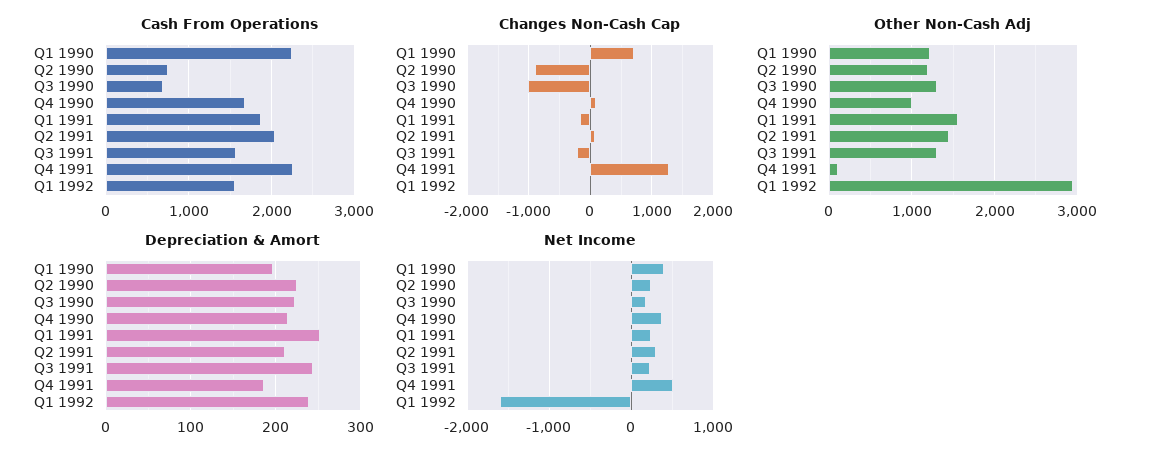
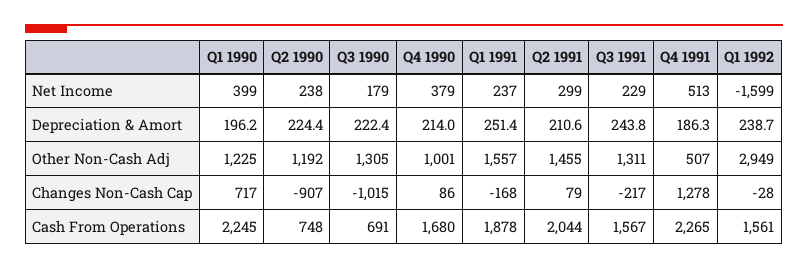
Other Non-Cash Adj, Q4 1991: 100 -> 507

